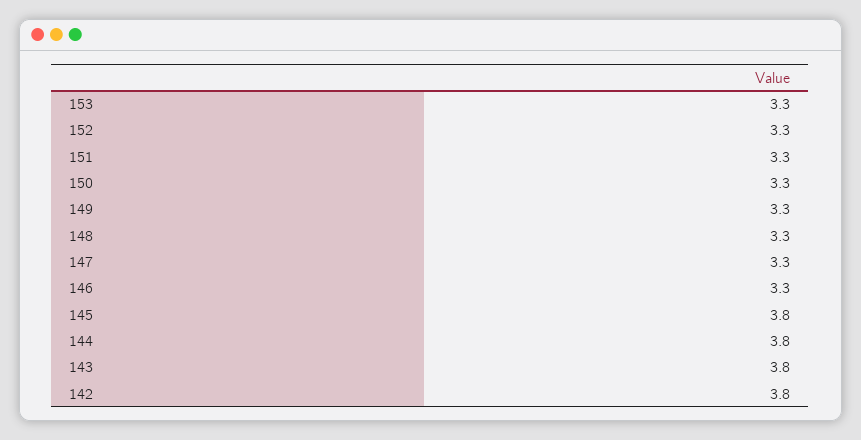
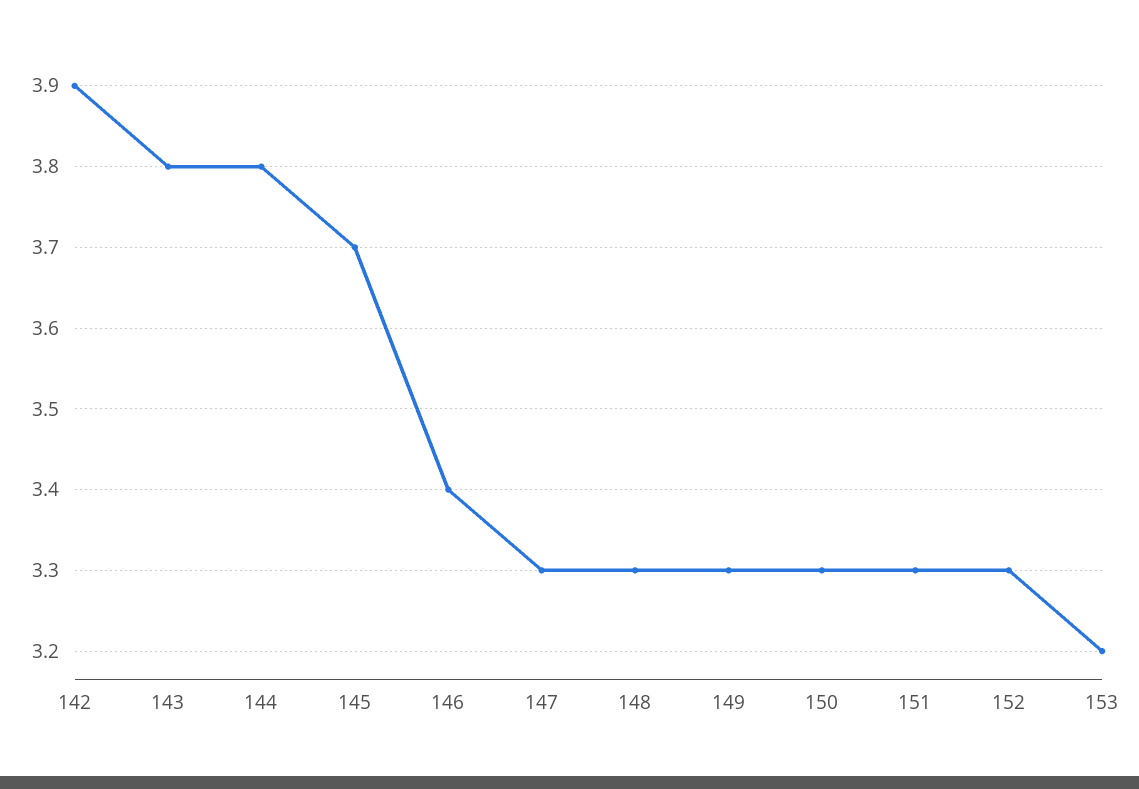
153: 3.3 -> 3.2
146: 3.3 -> 3.4
145: 3.8 -> 3.7
142: 3.8 -> 3.9

